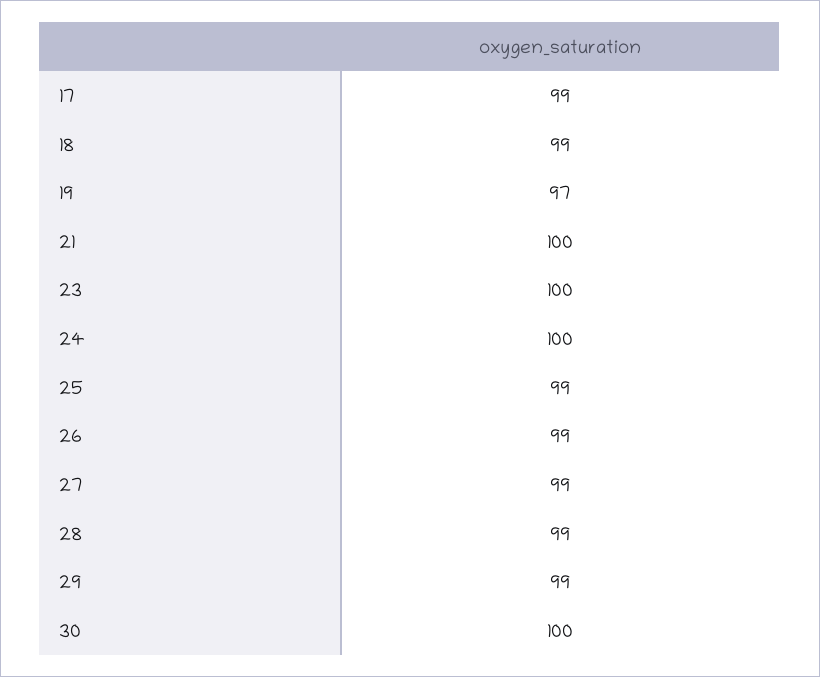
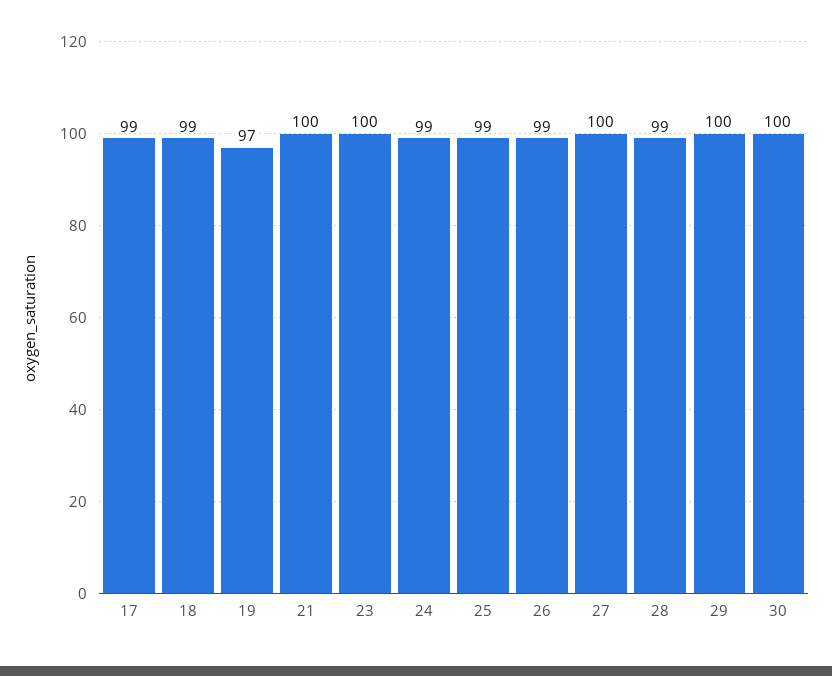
24: 100 -> 99
27: 99 -> 100
29: 99 -> 100

